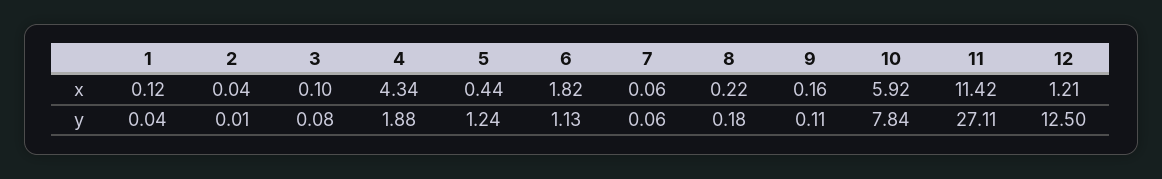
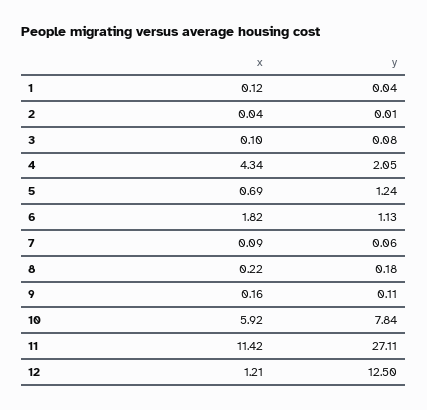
5, x: 0.44 -> 0.69
7, x: 0.06 -> 0.09
4, y: 1.88 -> 2.05

